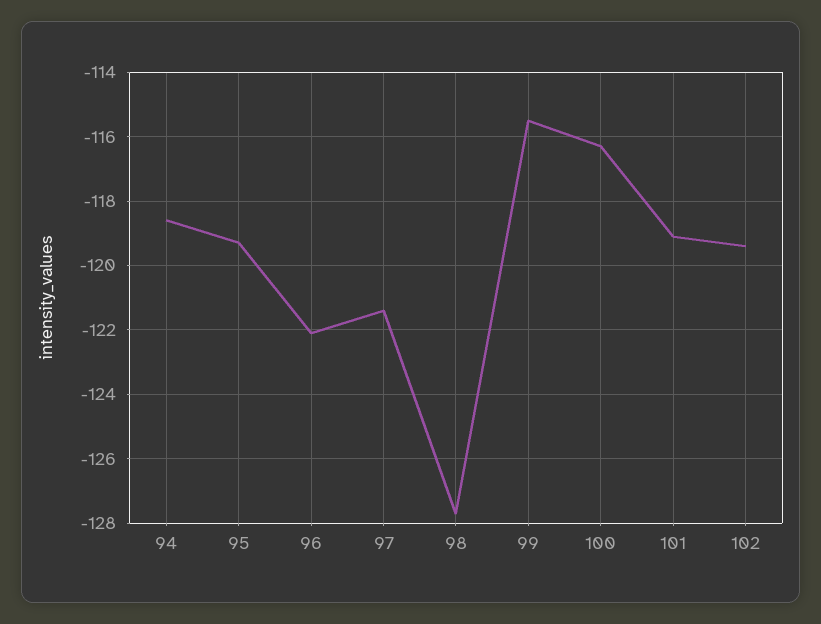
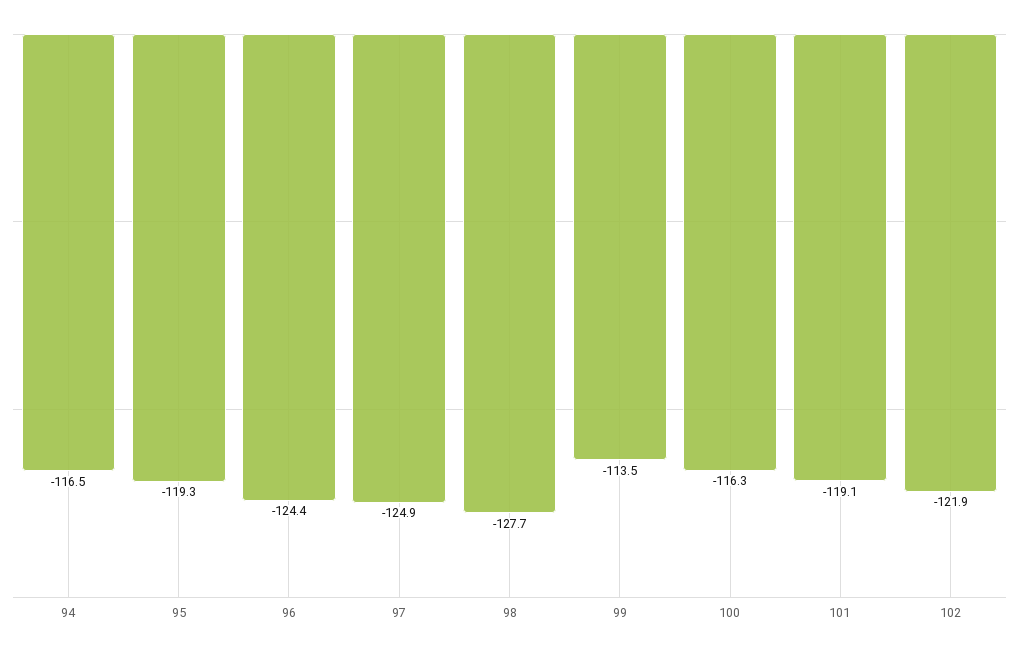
94: -118.5 -> -116.5
96: -122 -> -124.4
97: -121.5 -> -124.9
99: -115.5 -> -113.5
102: -119.5 -> -121.9

